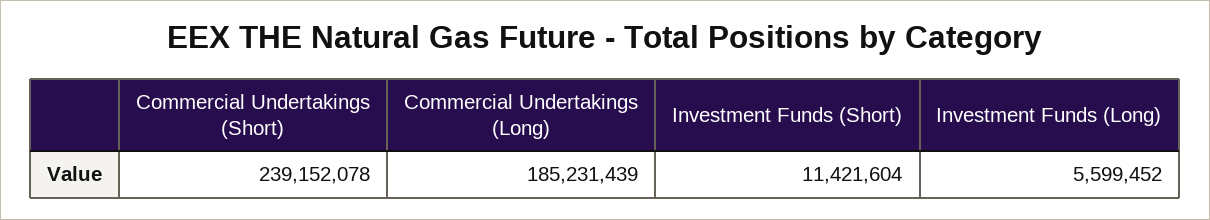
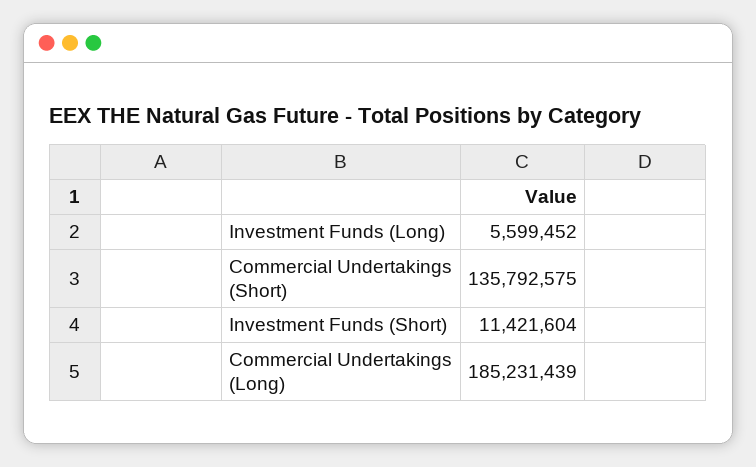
Commercial Undertakings (Short): 239152078 -> 135792575

